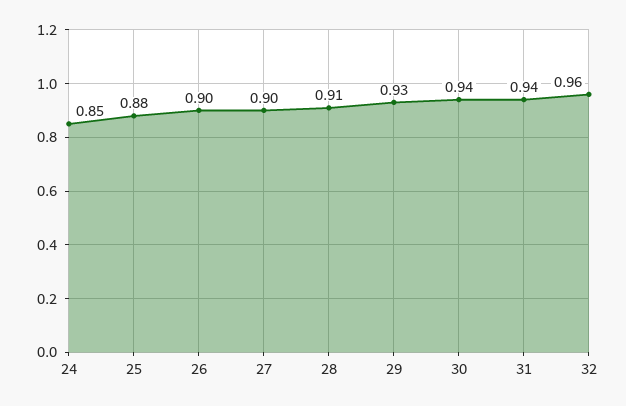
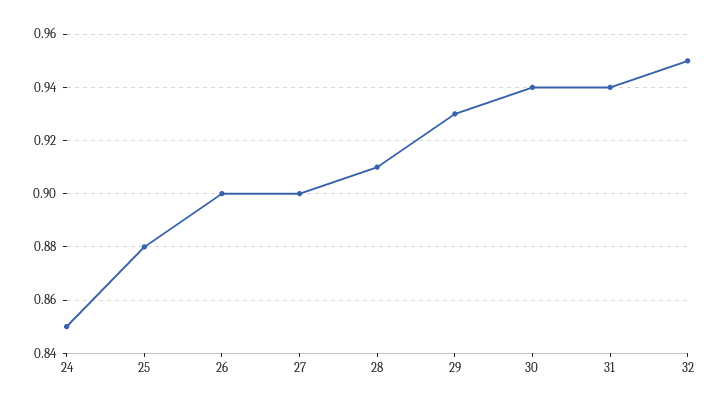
32: 0.96 -> 0.95

